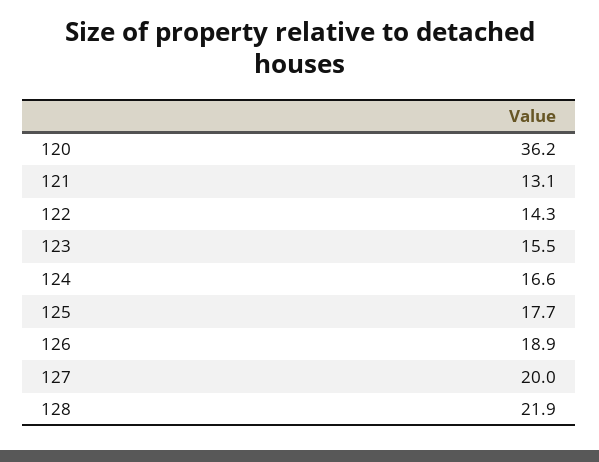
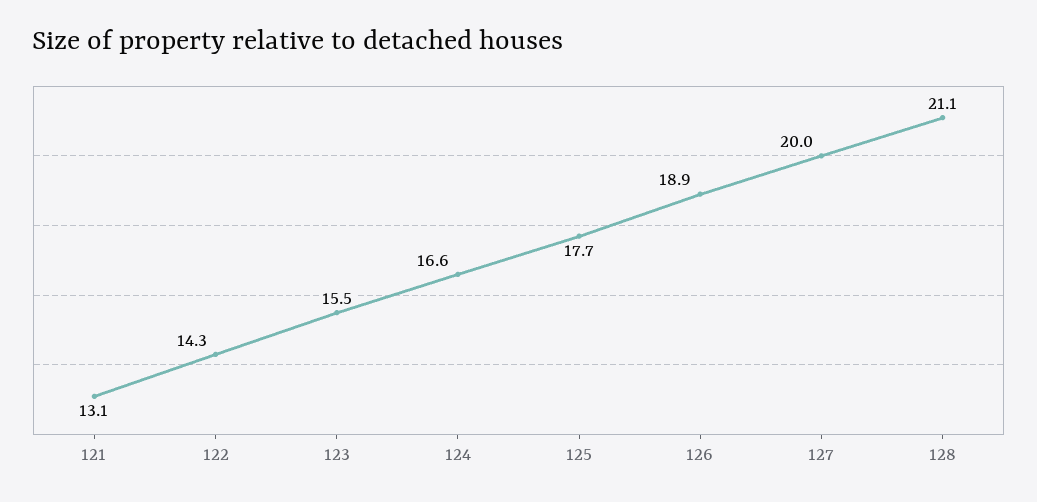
120: 36.2 -> none
128: 21.9 -> 21.1

